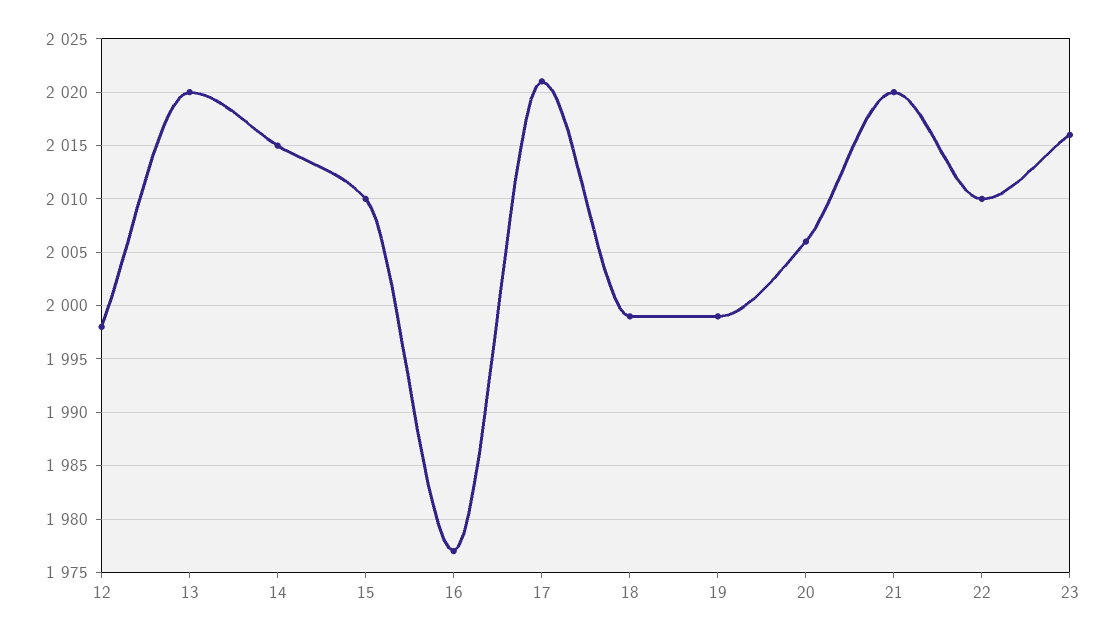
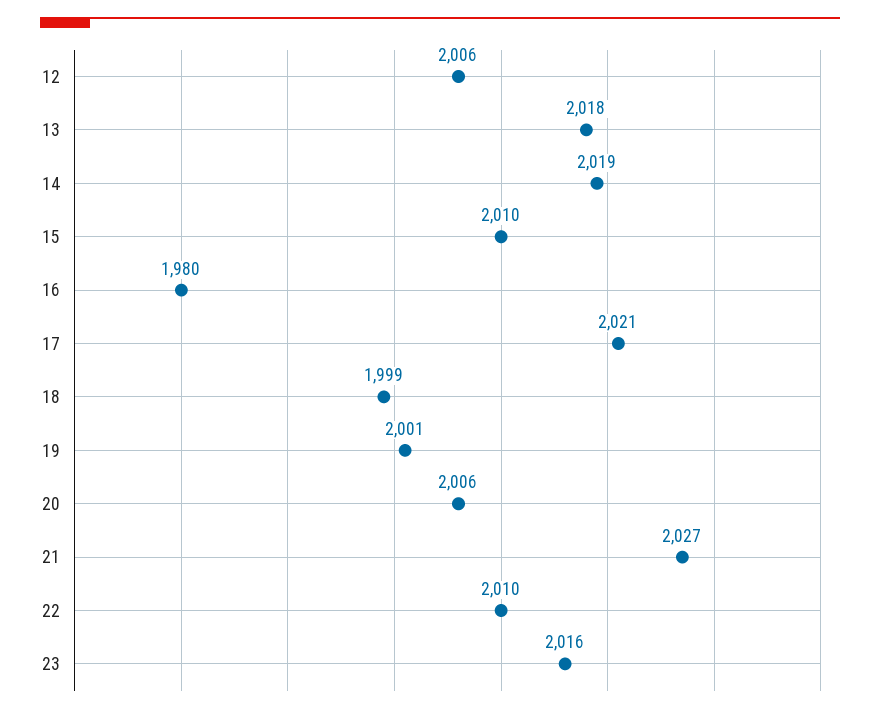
12: 1998 -> 2006
13: 2020 -> 2018
14: 2015 -> 2019
16: 1977 -> 1980
19: 1999 -> 2001
21: 2020 -> 2027

